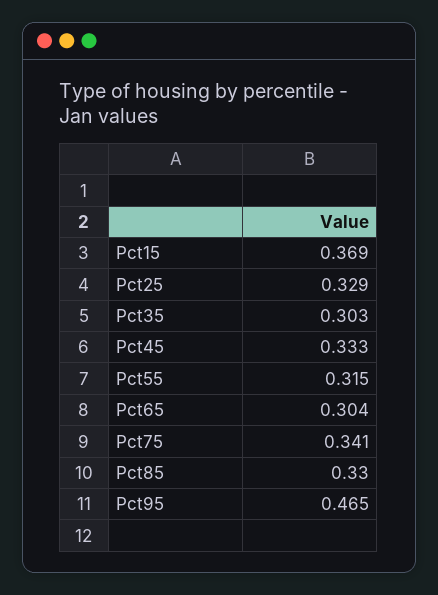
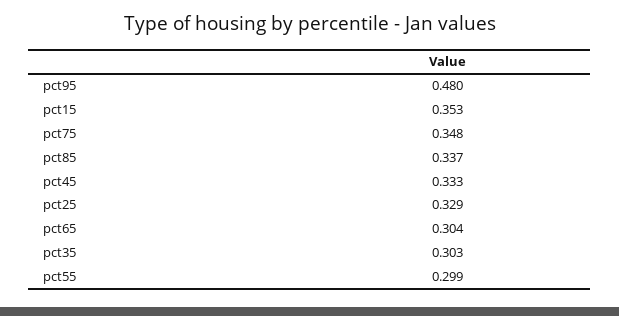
Pct15: 0.369 -> 0.353
Pct55: 0.315 -> 0.299
Pct75: 0.341 -> 0.348
Pct85: 0.33 -> 0.337
Pct95: 0.465 -> 0.48

